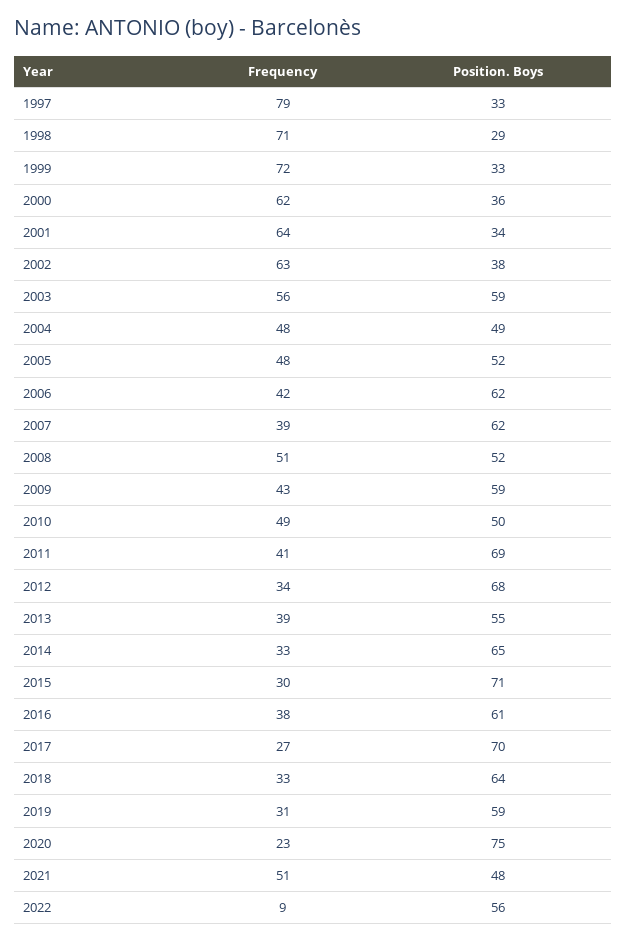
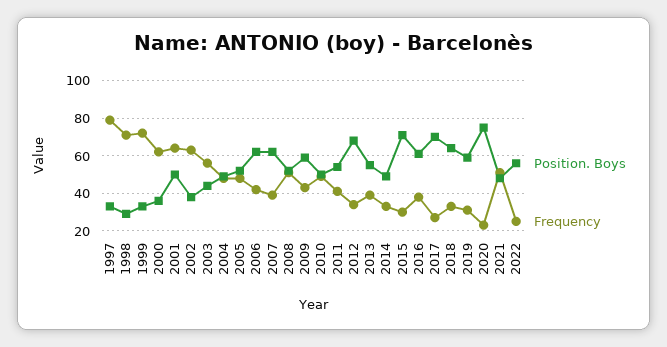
Position. Boys, 2001: 34 -> 50
Position. Boys, 2003: 59 -> 45
Position. Boys, 2011: 69 -> 55
Position. Boys, 2014: 65 -> 50
Frequency, 2022: 9 -> 25

